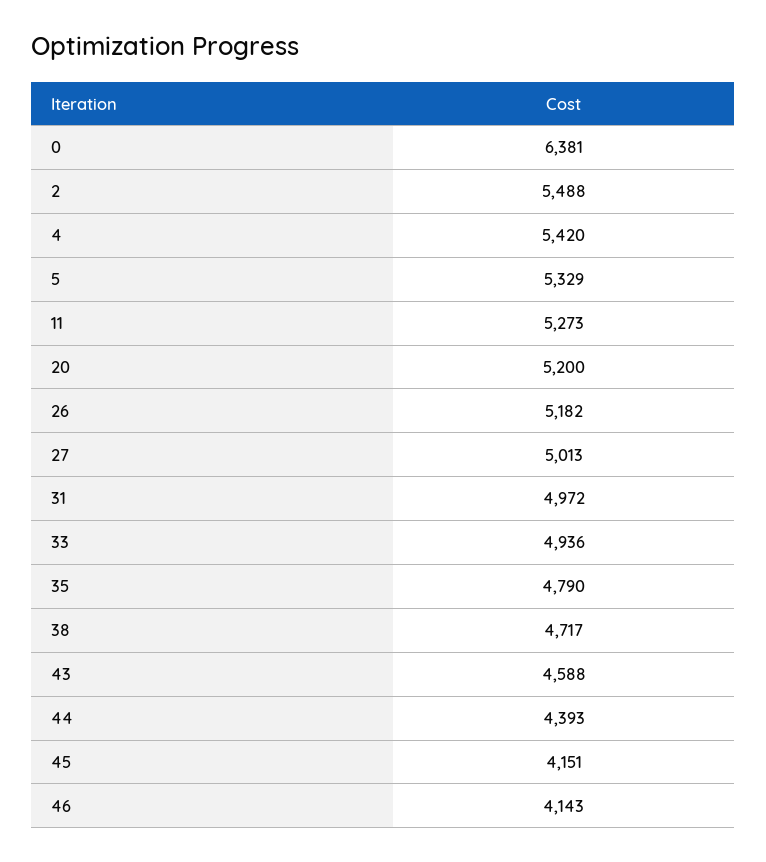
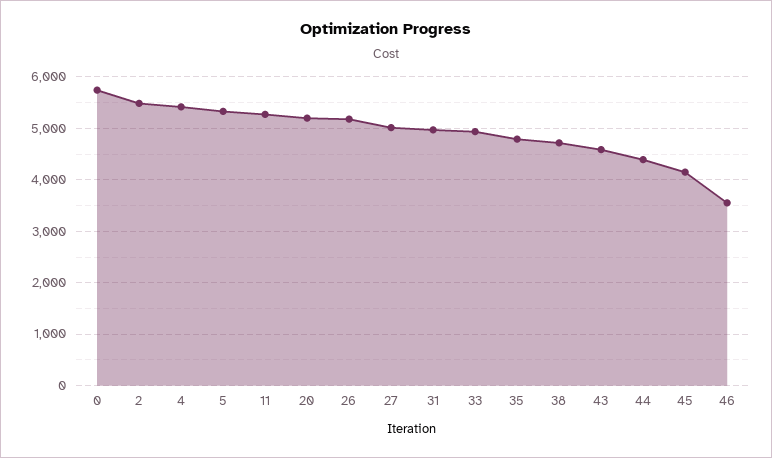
0: 6381 -> 5800
46: 4143 -> 3600

